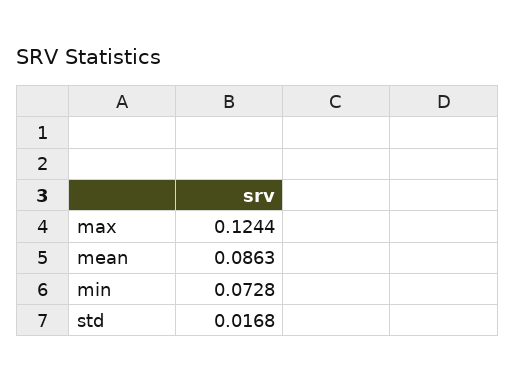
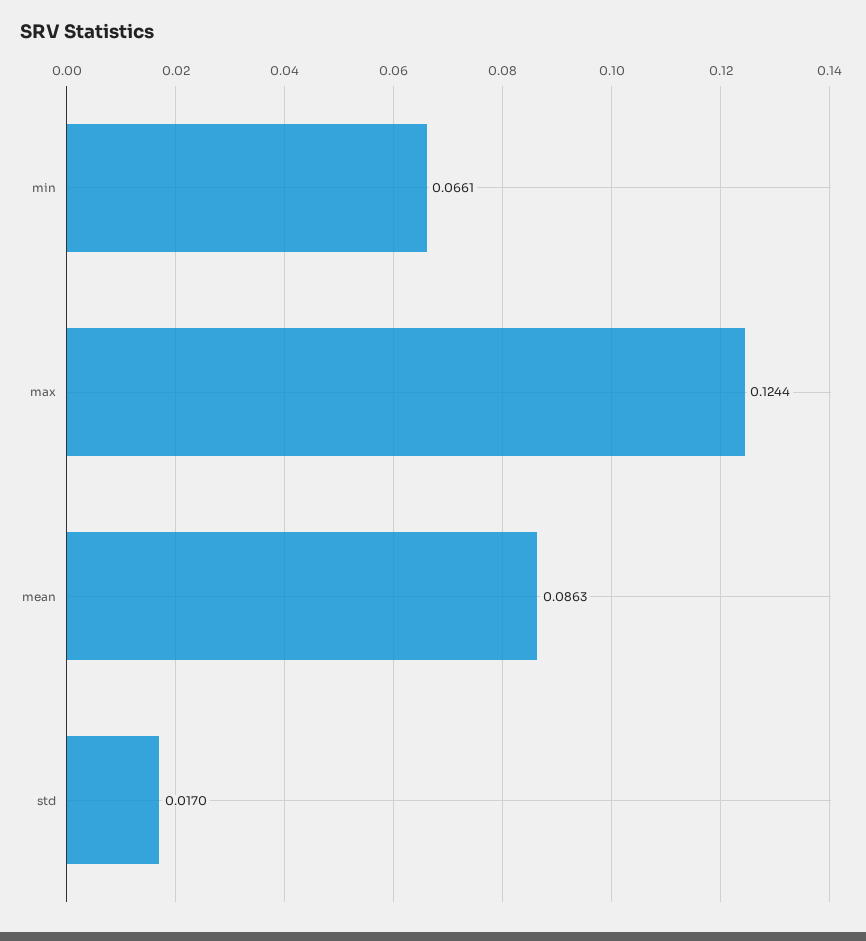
min: 0.0728 -> 0.0661
std: 0.0168 -> 0.017

